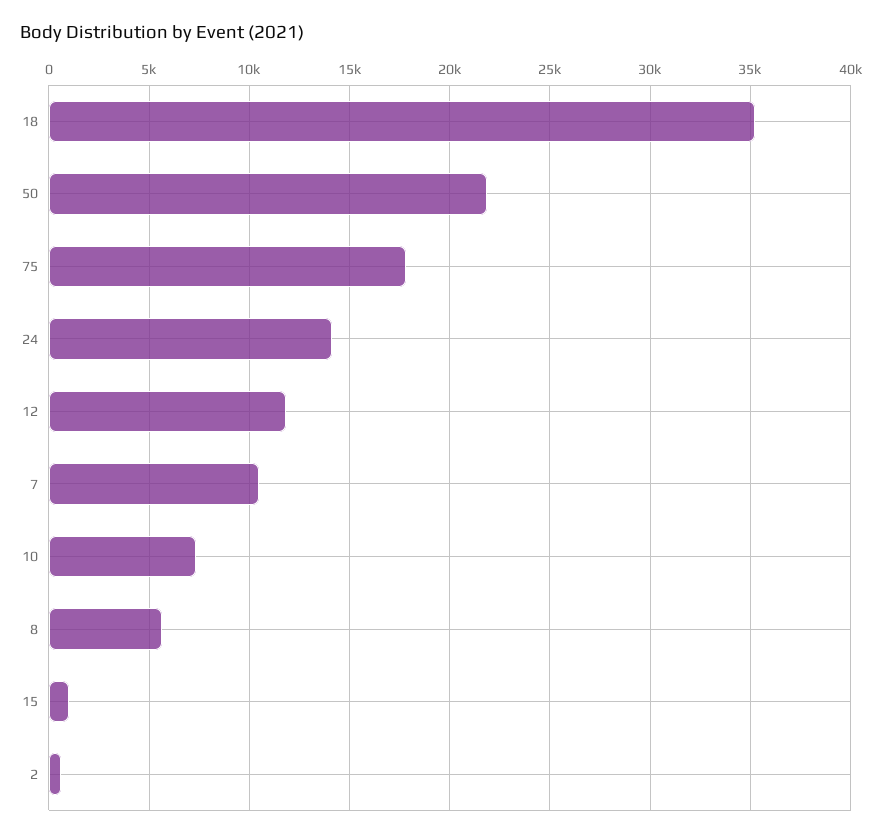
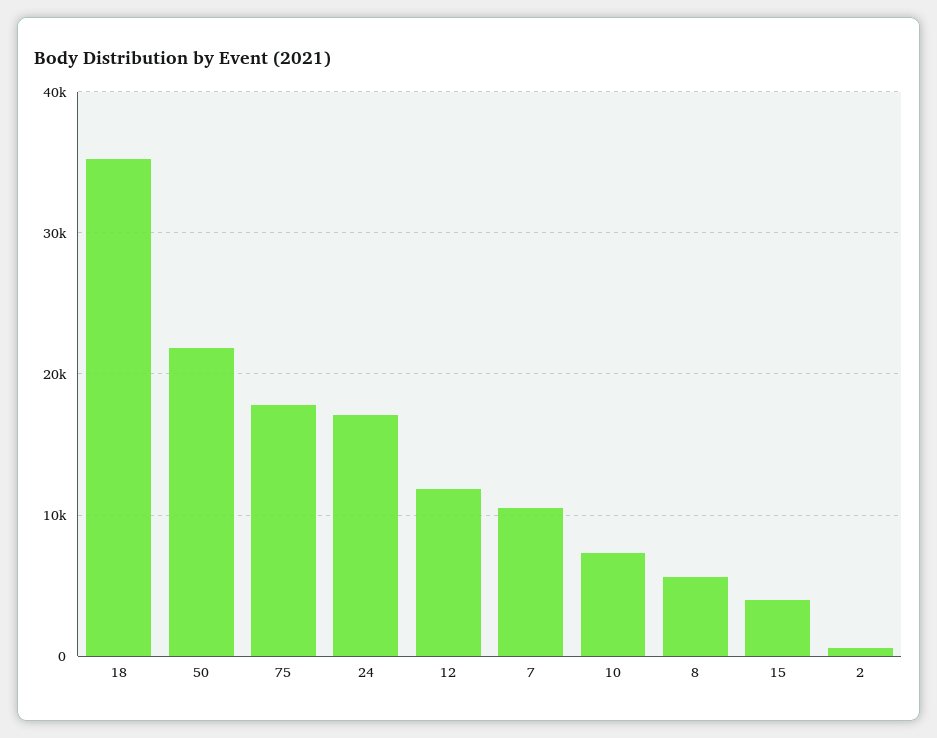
24: 14000 -> 17000
15: 1000 -> 4000

